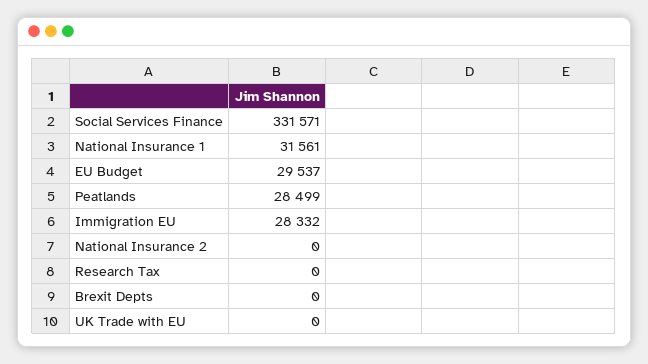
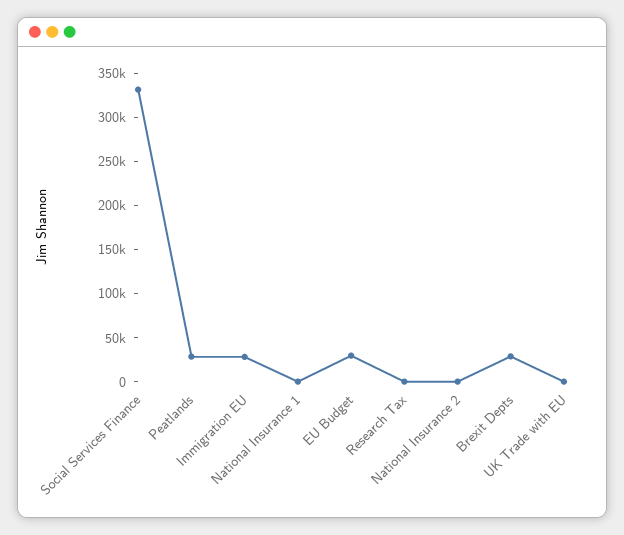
National Insurance 1: 31561 -> 0
Brexit Depts: 0 -> 30000

